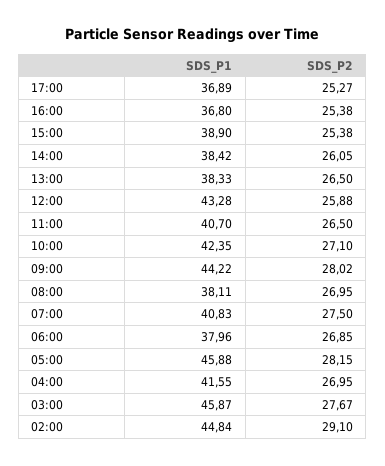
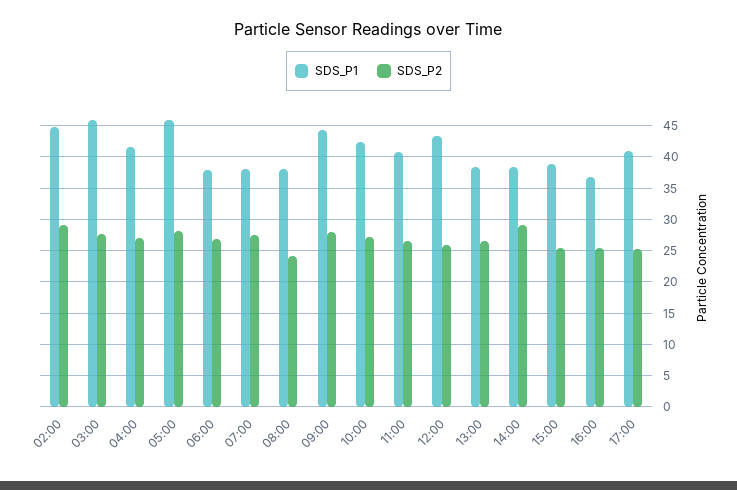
SDS_P1, 17:00: 36.89 -> 41
SDS_P2, 14:00: 26.05 -> 29
SDS_P2, 08:00: 26.95 -> 24
SDS_P1, 07:00: 40.83 -> 38

